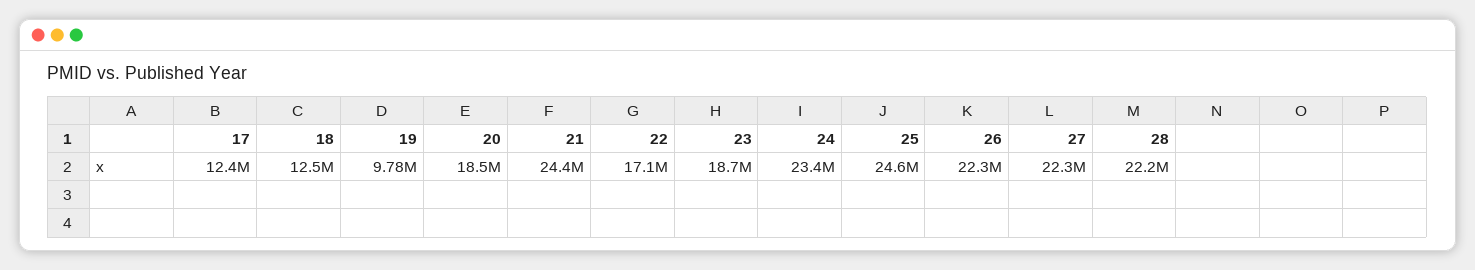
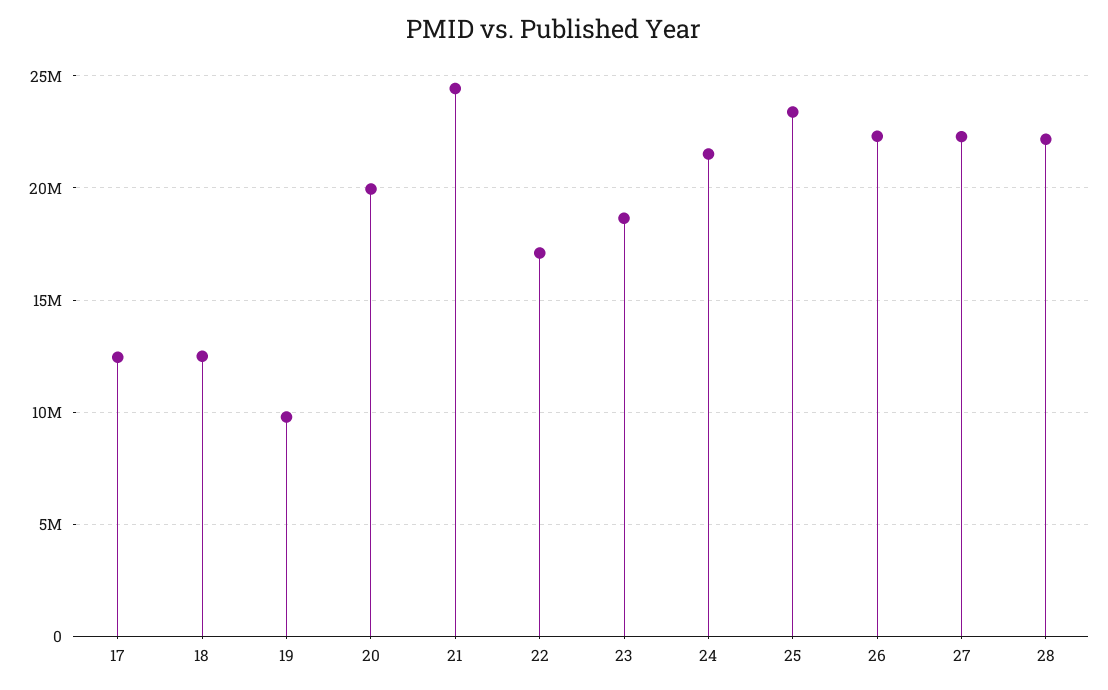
20: 18500000 -> 20000000
24: 23400000 -> 21500000
25: 24600000 -> 23500000

